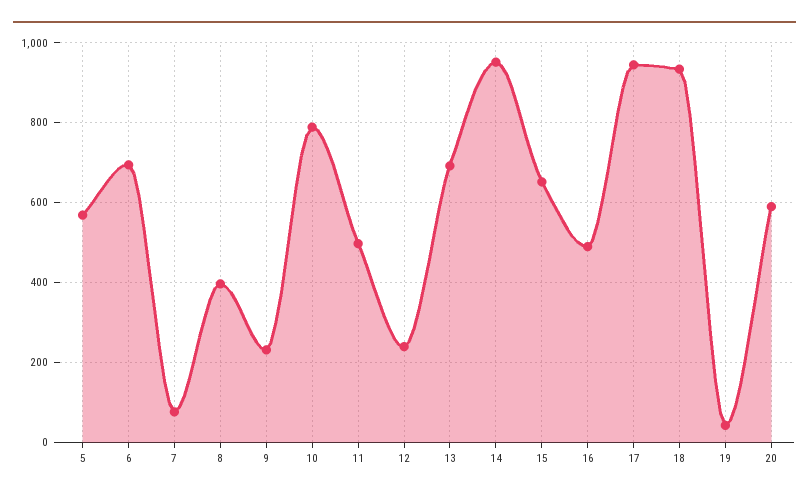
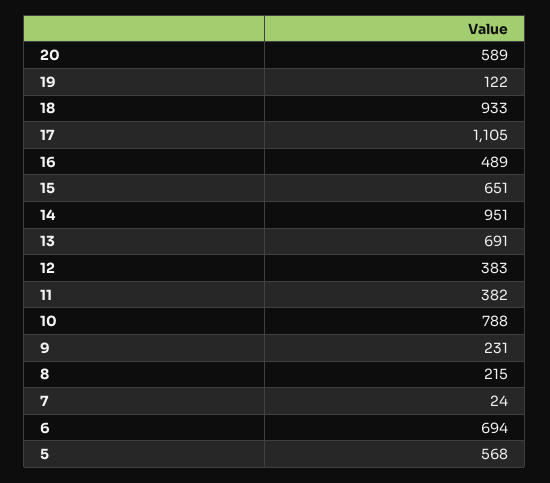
7: 80 -> 24
8: 400 -> 215
11: 500 -> 382
12: 240 -> 383
17: 940 -> 1105
19: 40 -> 122

